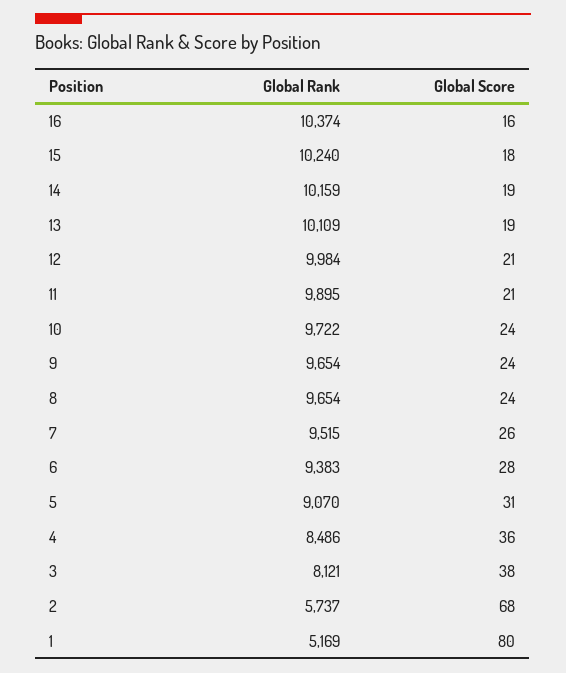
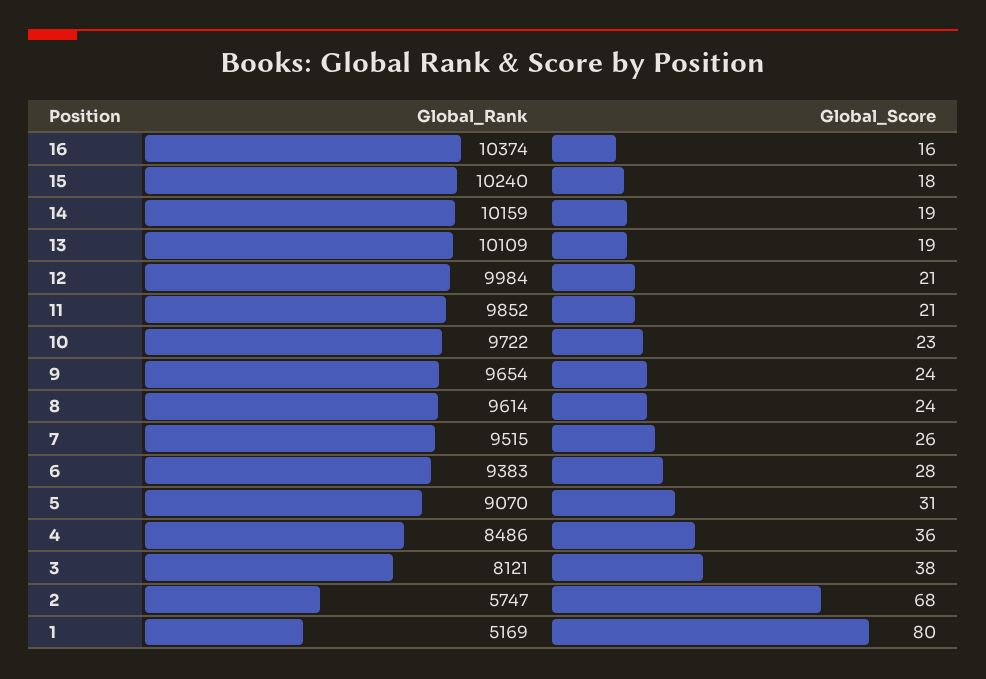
Global Rank, 11: 9895 -> 9852
Global Score, 10: 24 -> 23
Global Rank, 8: 9654 -> 9614
Global Rank, 2: 5737 -> 5747

